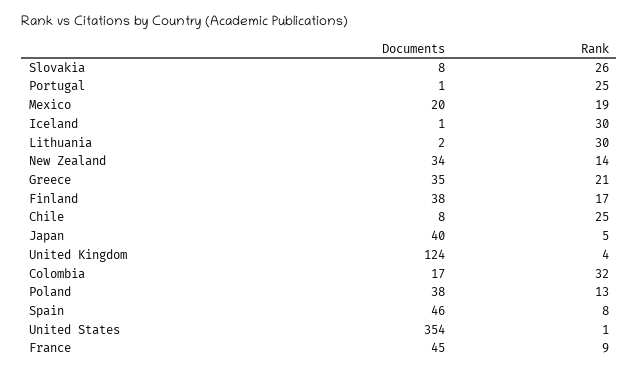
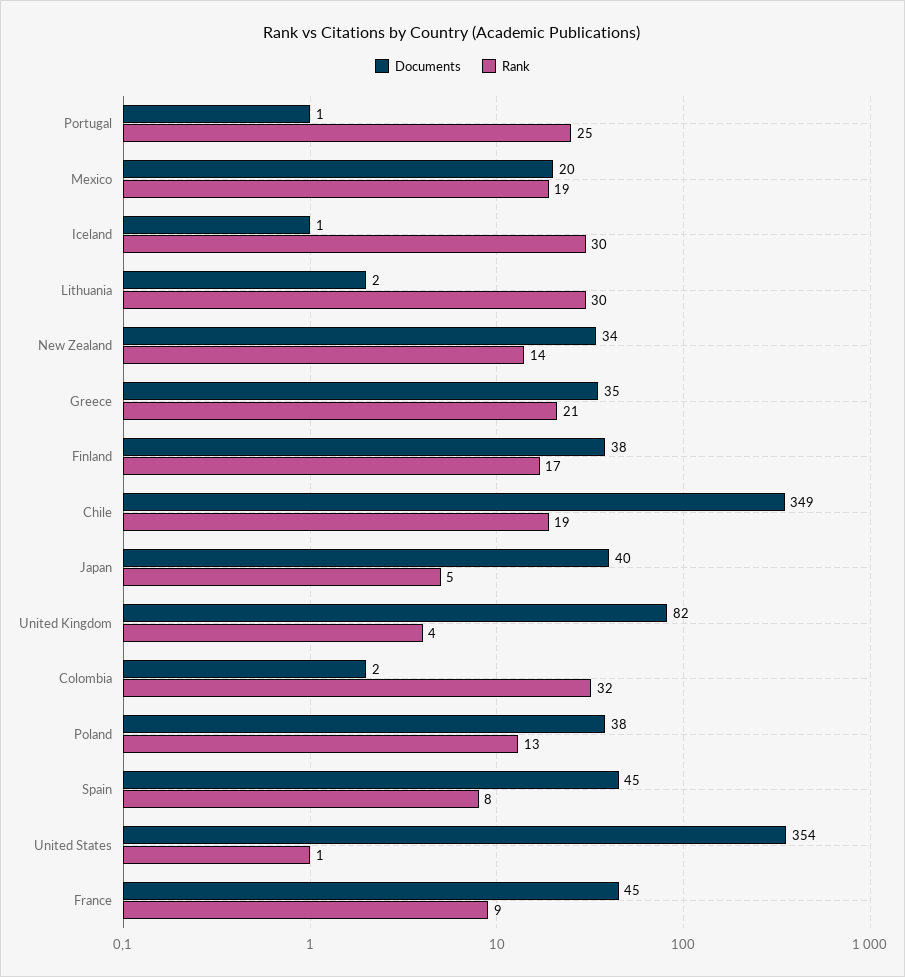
Documents, Slovakia: 8 -> none
Rank, Slovakia: 26 -> none
Documents, Chile: 8 -> 349
Rank, Chile: 25 -> 19
Documents, United Kingdom: 124 -> 82
Documents, Colombia: 17 -> 2
Documents, Spain: 46 -> 45

